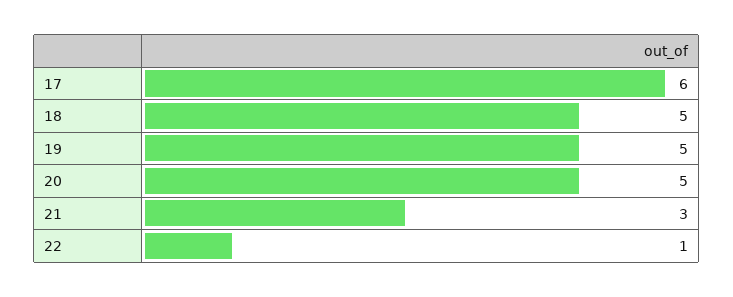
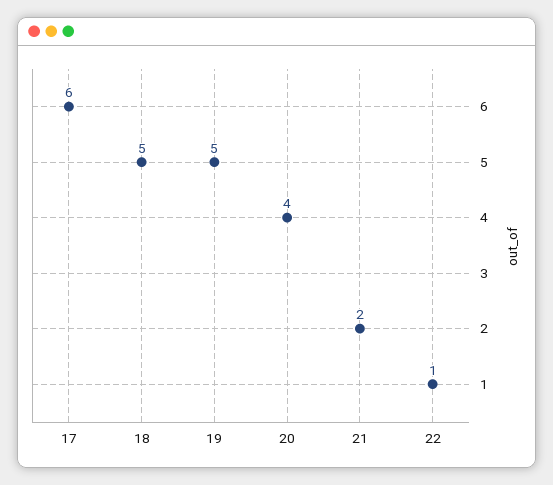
20: 5 -> 4
21: 3 -> 2

